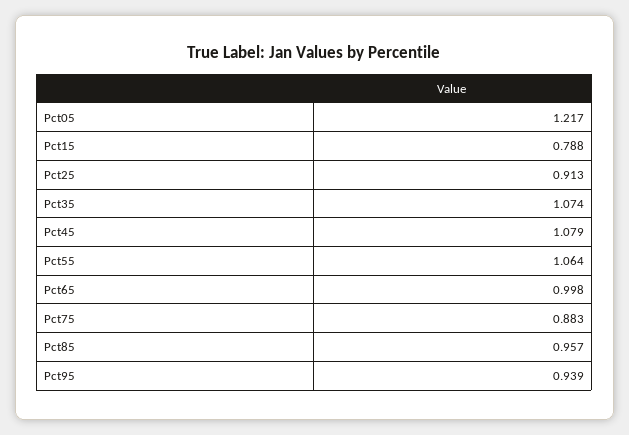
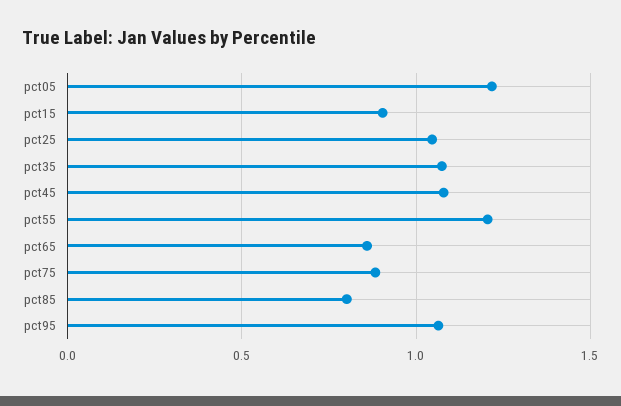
Pct15: 0.788 -> 0.9
Pct25: 0.913 -> 1.05
Pct55: 1.064 -> 1.2
Pct65: 0.998 -> 0.85
Pct85: 0.957 -> 0.8
Pct95: 0.939 -> 1.05

